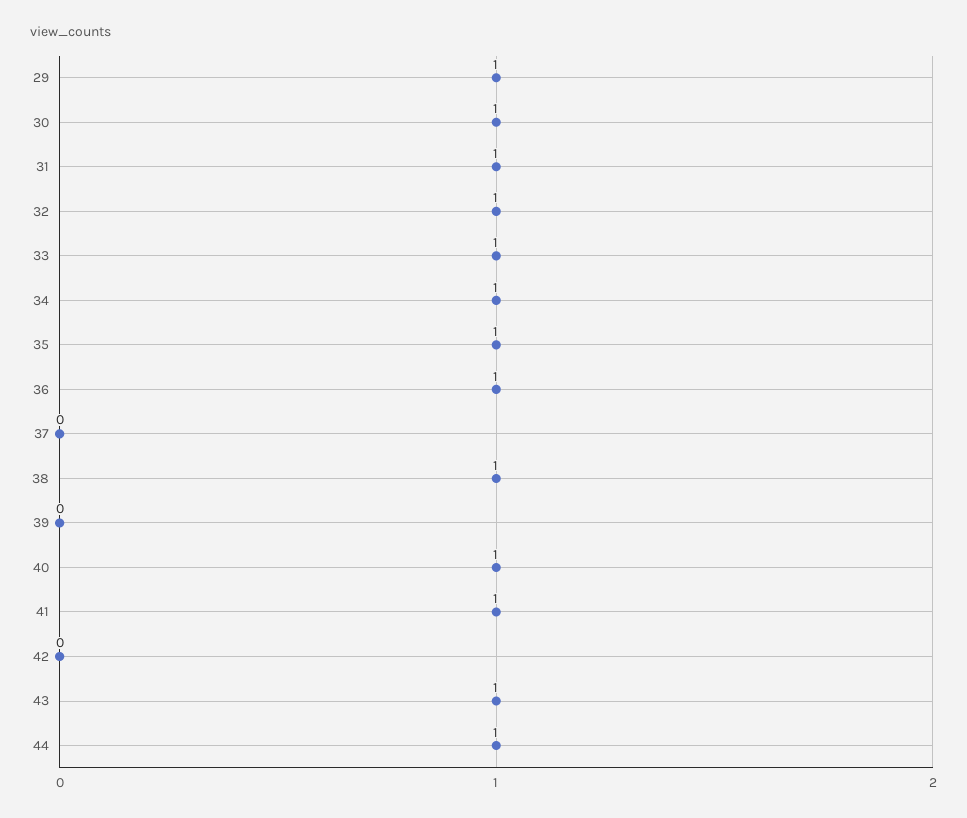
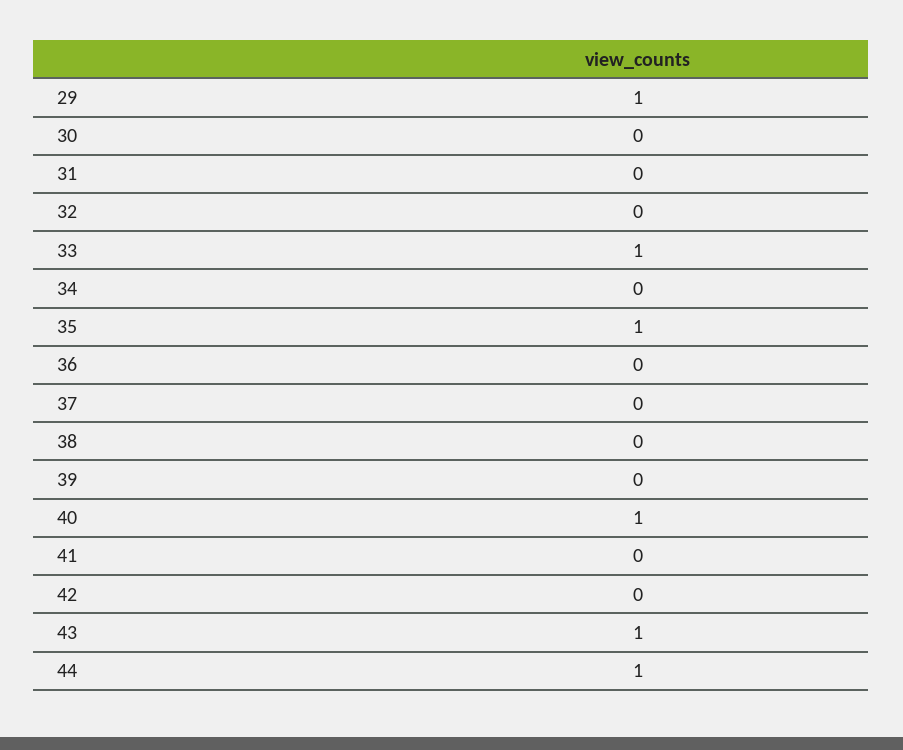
30: 1 -> 0
31: 1 -> 0
32: 1 -> 0
34: 1 -> 0
36: 1 -> 0
38: 1 -> 0
41: 1 -> 0

